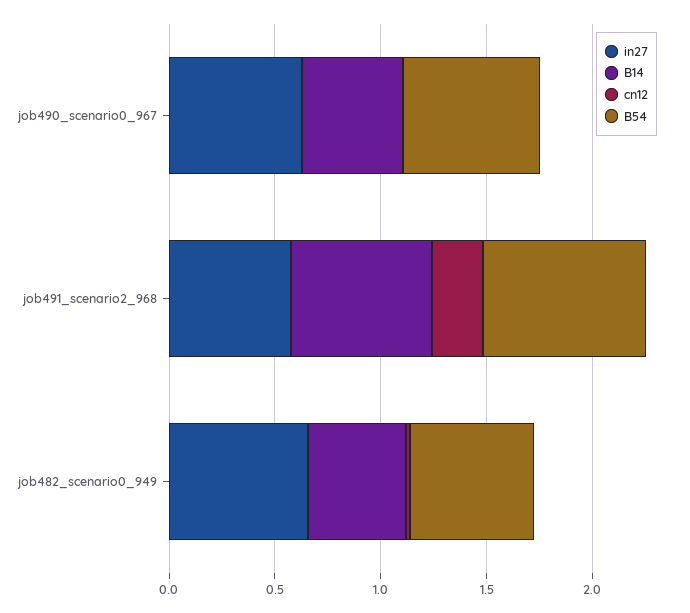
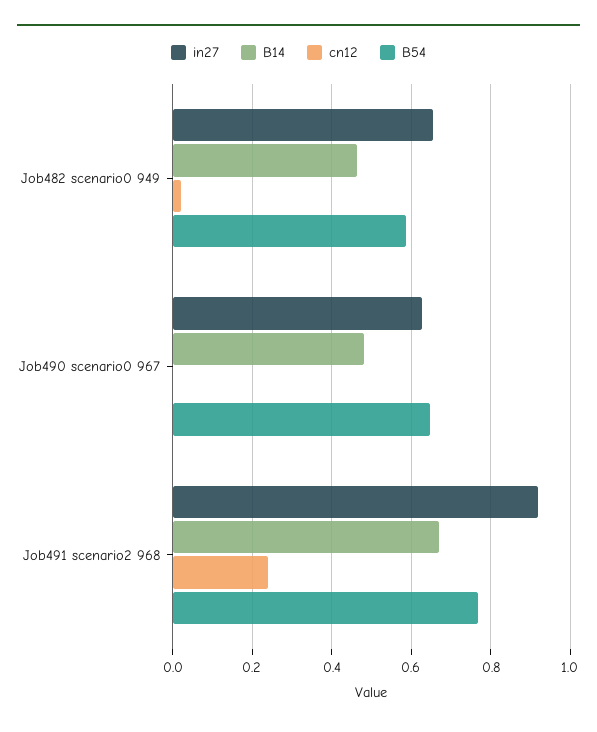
in27, job491_scenario2_968: 0.6 -> 0.92

